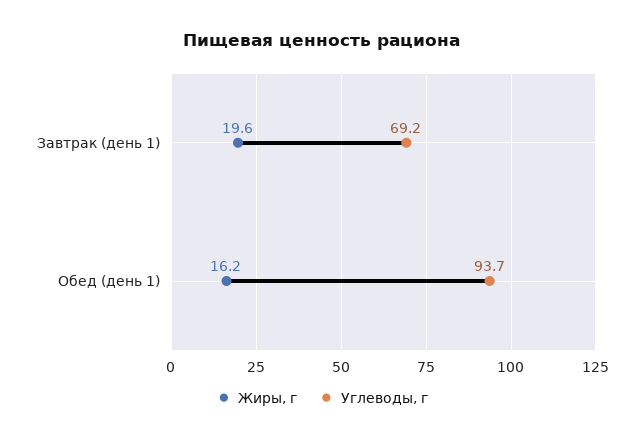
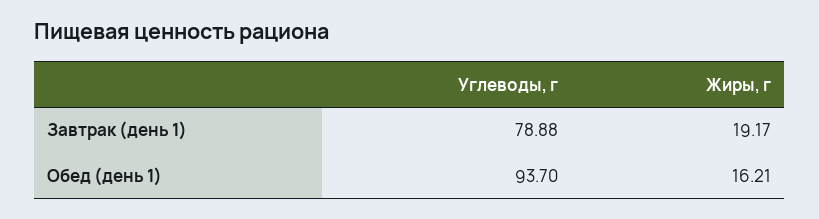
Жиры, г, Завтрак (день 1): 19.6 -> 19.17
Углеводы, г, Завтрак (день 1): 69.2 -> 78.88

